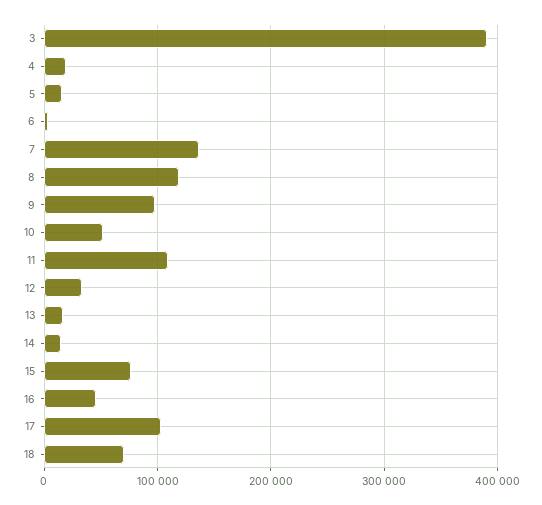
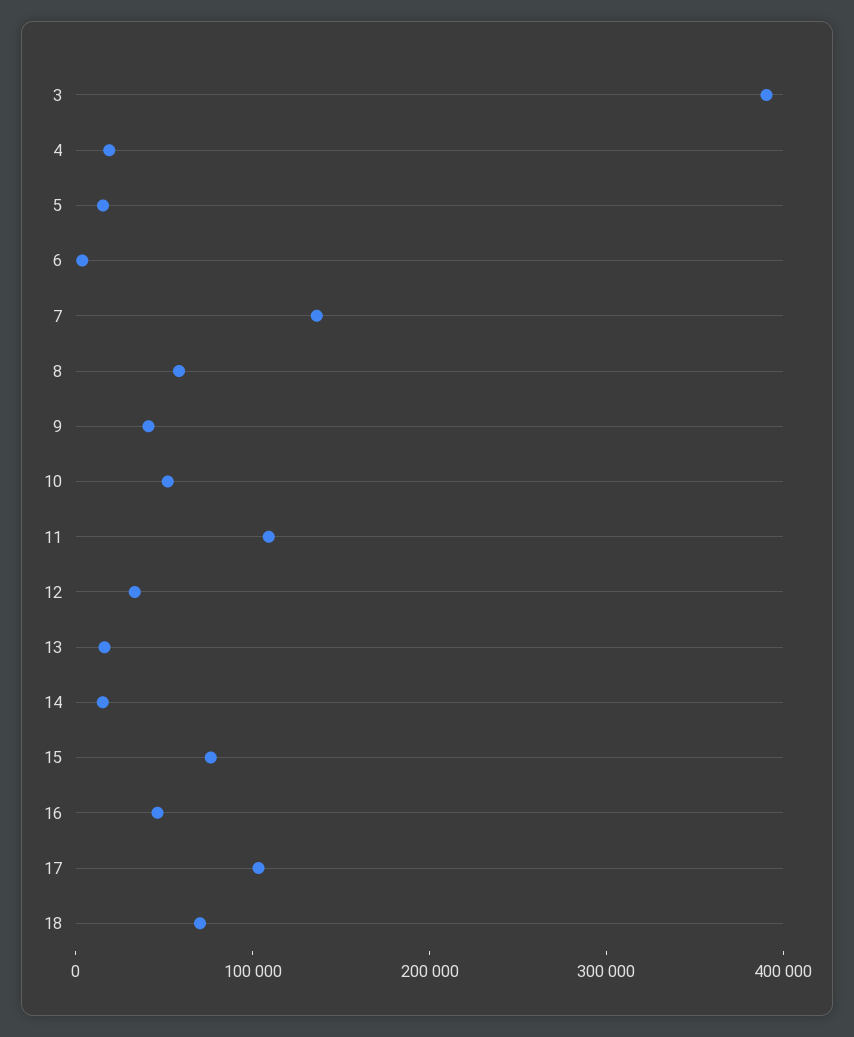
8: 120000 -> 60000
9: 100000 -> 40000

